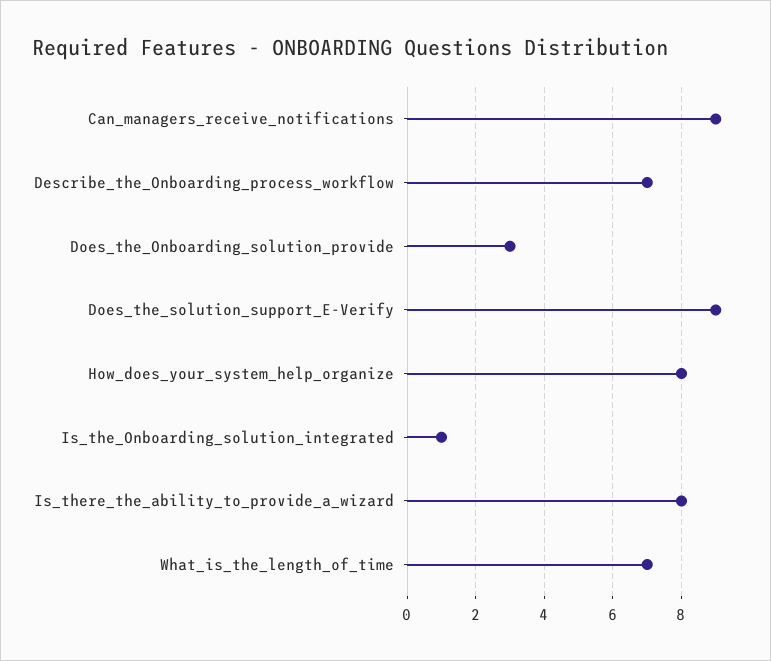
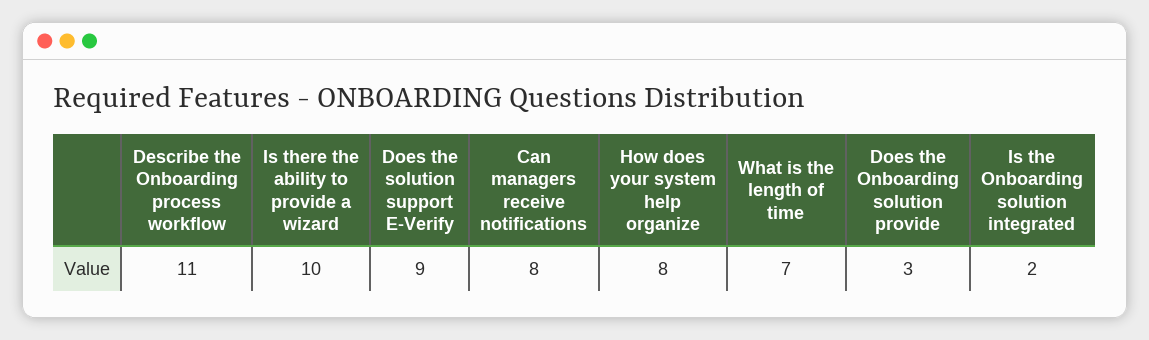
Can_managers_receive_notifications: 9 -> 8
Describe_the_Onboarding_process_workflow: 7 -> 11
Is_the_Onboarding_solution_integrated: 1 -> 2
Is_there_the_ability_to_provide_a_wizard: 8 -> 10

